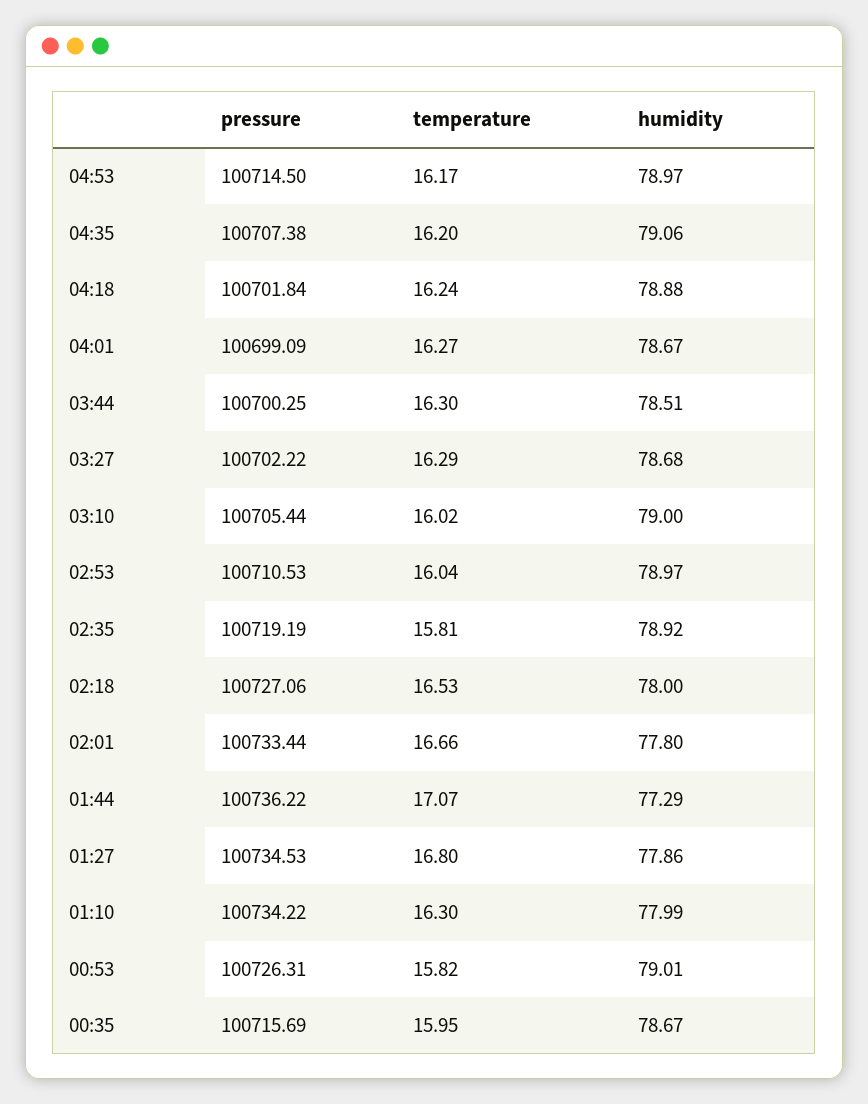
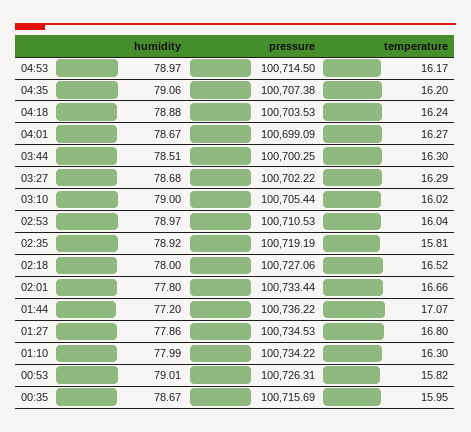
pressure, 04:18: 100701.84 -> 100703.53
temperature, 02:18: 16.53 -> 16.52
humidity, 01:44: 77.29 -> 77.2

